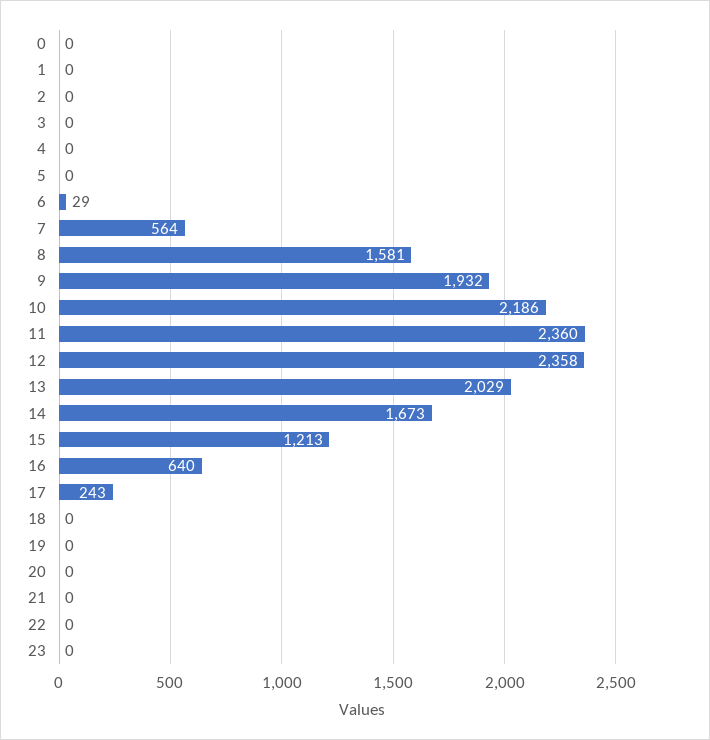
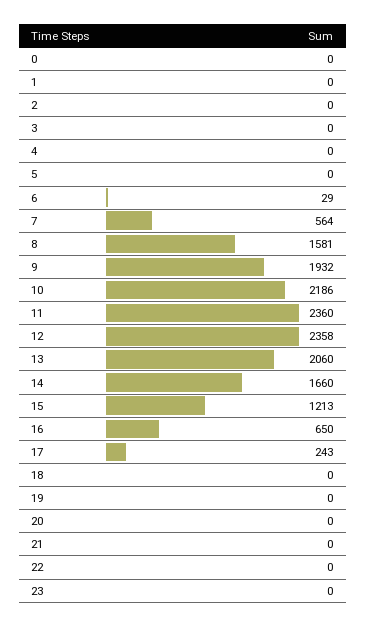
13: 2029 -> 2060
14: 1673 -> 1660
16: 640 -> 650

